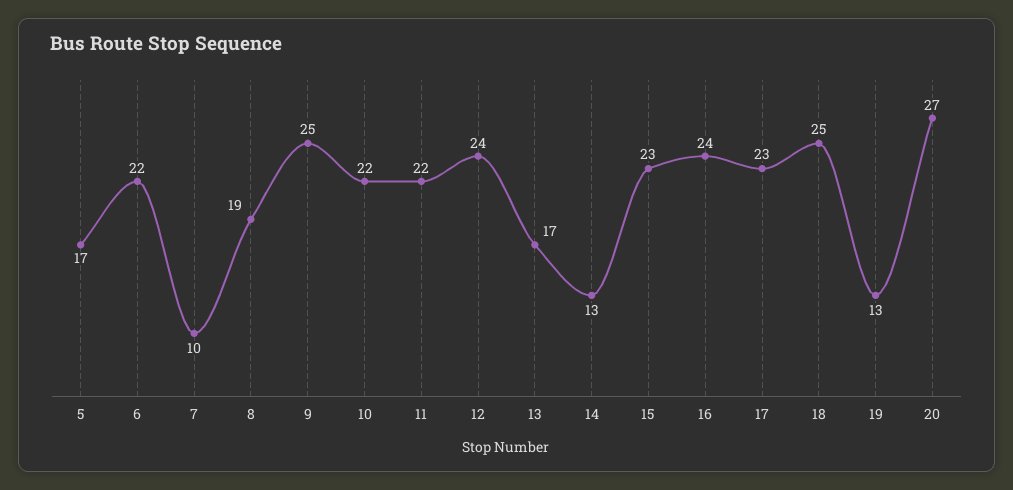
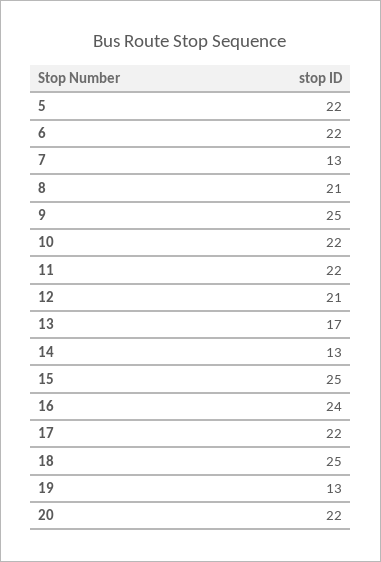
5: 17 -> 22
7: 10 -> 13
8: 19 -> 21
12: 24 -> 21
15: 23 -> 25
17: 23 -> 22
20: 27 -> 22

